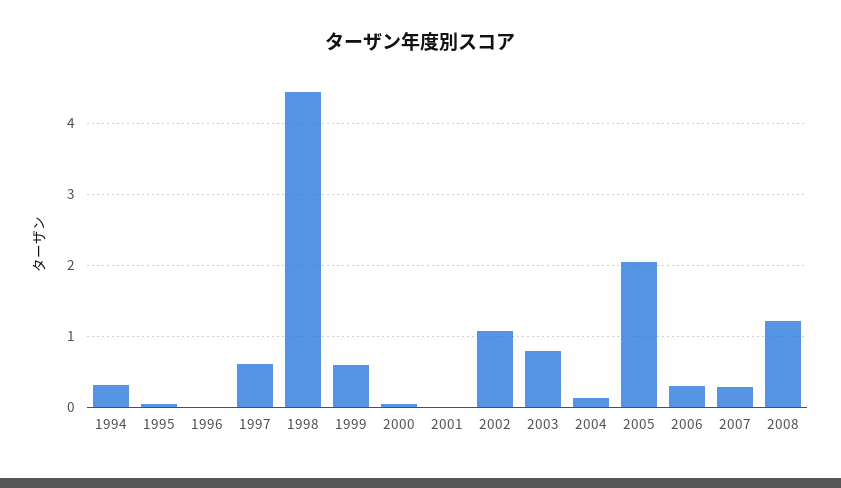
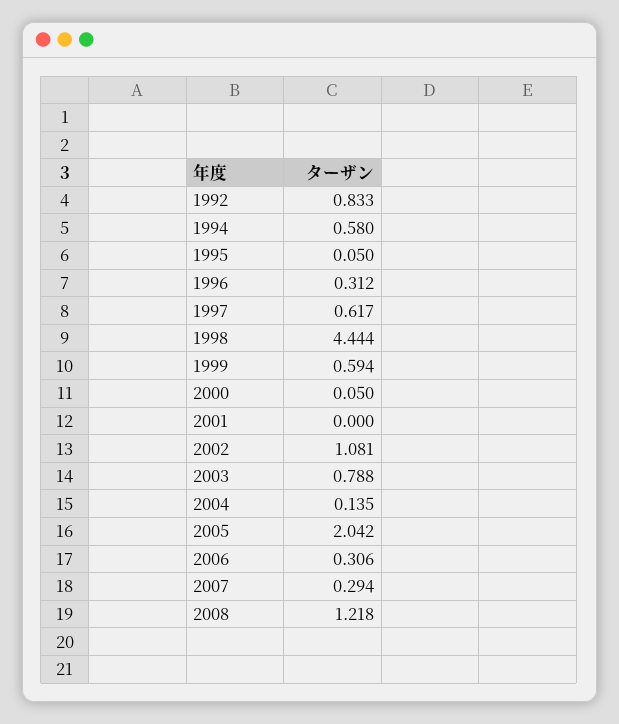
1994: 0.3 -> 0.58
1996: 0 -> 0.312
1992: none -> 0.833

